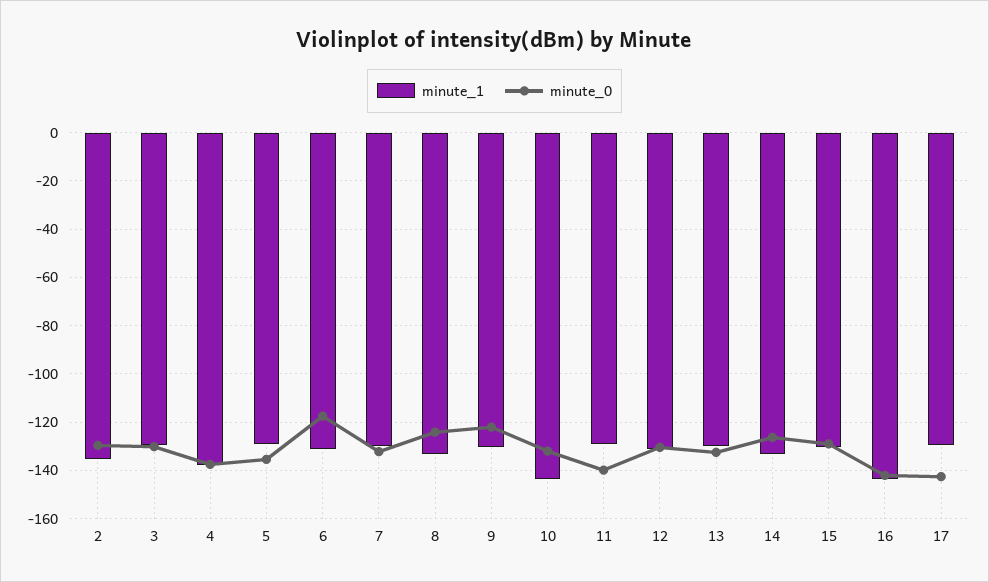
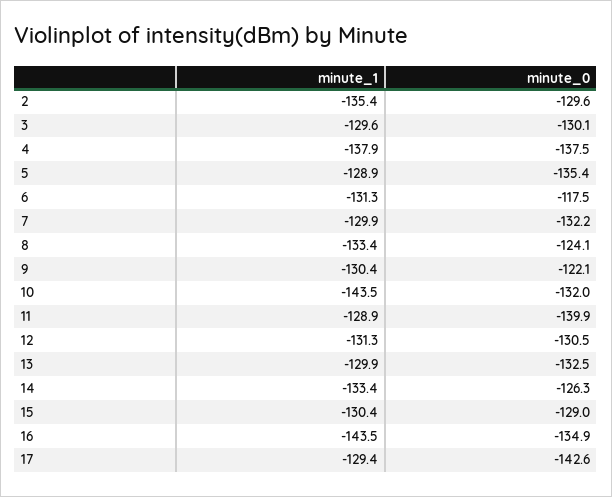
minute_0, 16: -142.5 -> -134.9

